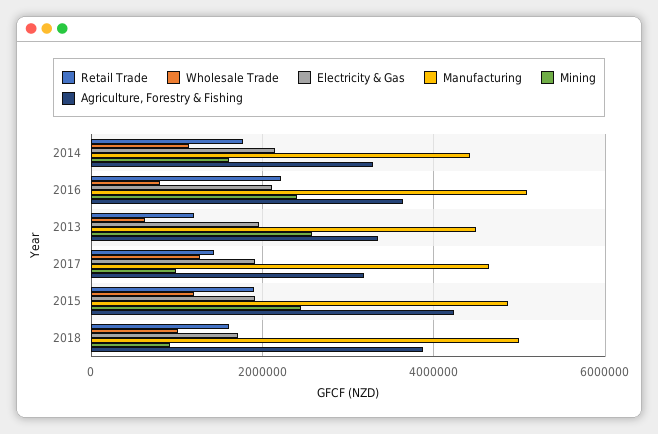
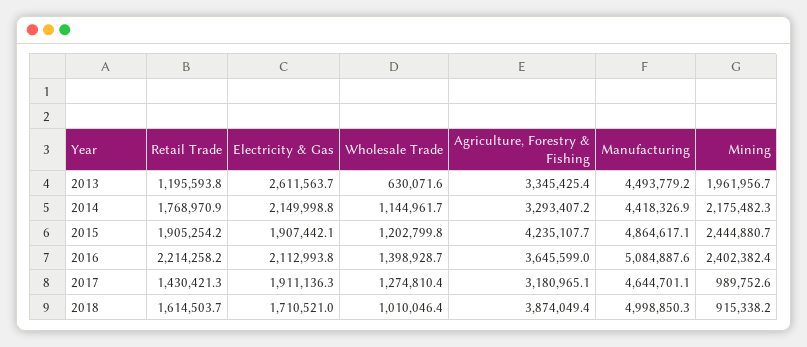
Mining, 2014: 1600000 -> 2175482.3
Wholesale Trade, 2016: 800000 -> 1398928.7
Electricity & Gas, 2013: 2000000 -> 2611563.7
Mining, 2013: 2600000 -> 1961956.7

